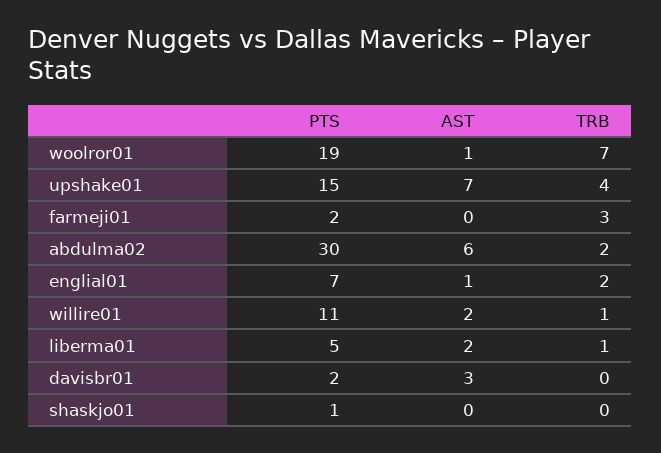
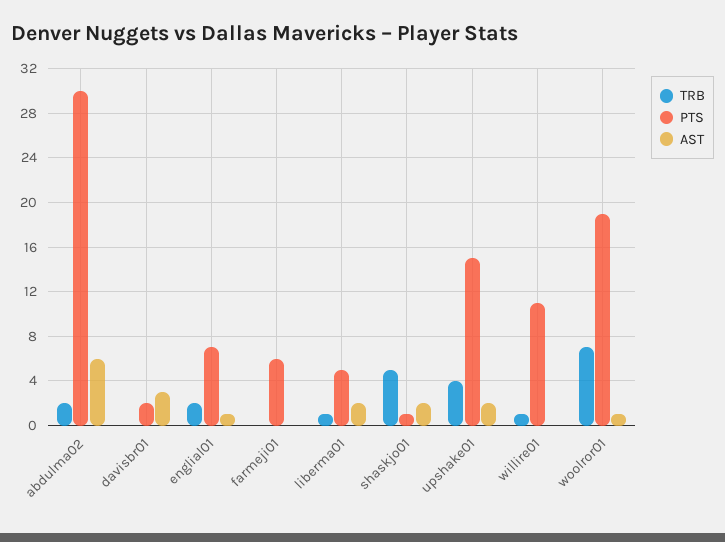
AST, upshake01: 7 -> 2
PTS, farmeji01: 2 -> 6
TRB, farmeji01: 3 -> 0
AST, willire01: 2 -> 0
AST, shaskjo01: 0 -> 2
TRB, shaskjo01: 0 -> 5

